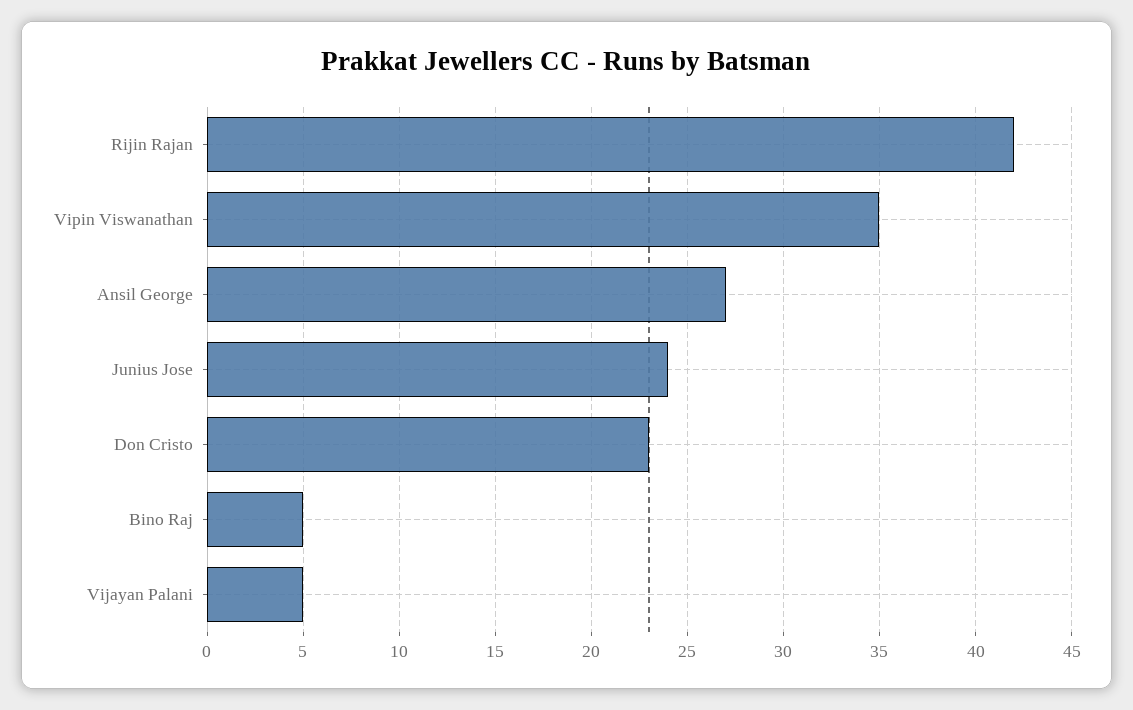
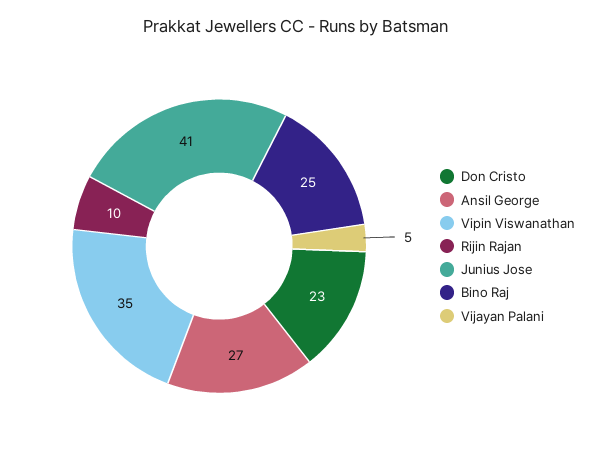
Rijin Rajan: 42 -> 10
Junius Jose: 24 -> 41
Bino Raj: 5 -> 25

